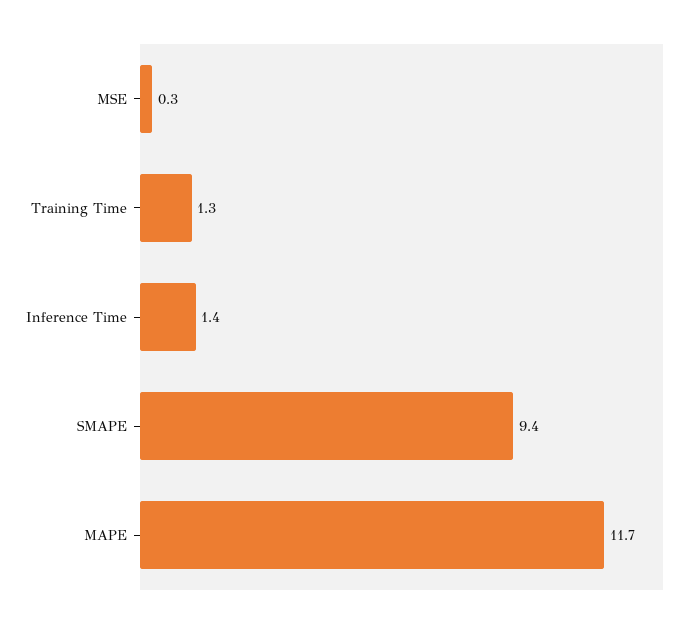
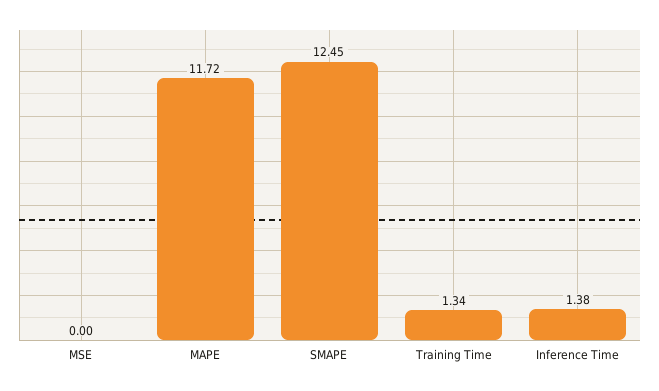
MSE: 0.3 -> 0
SMAPE: 9.4 -> 12.45

